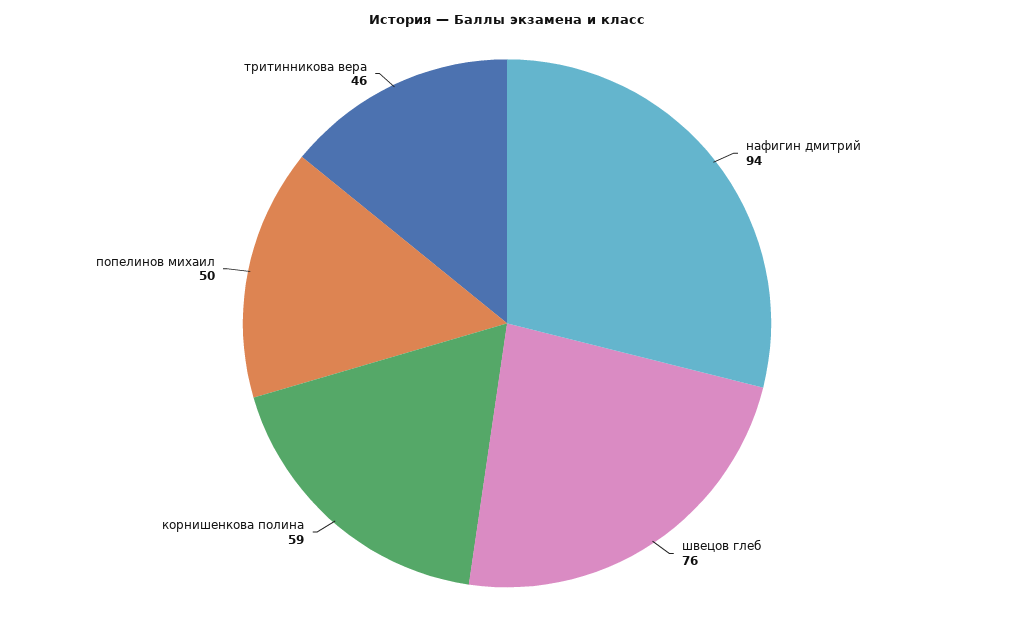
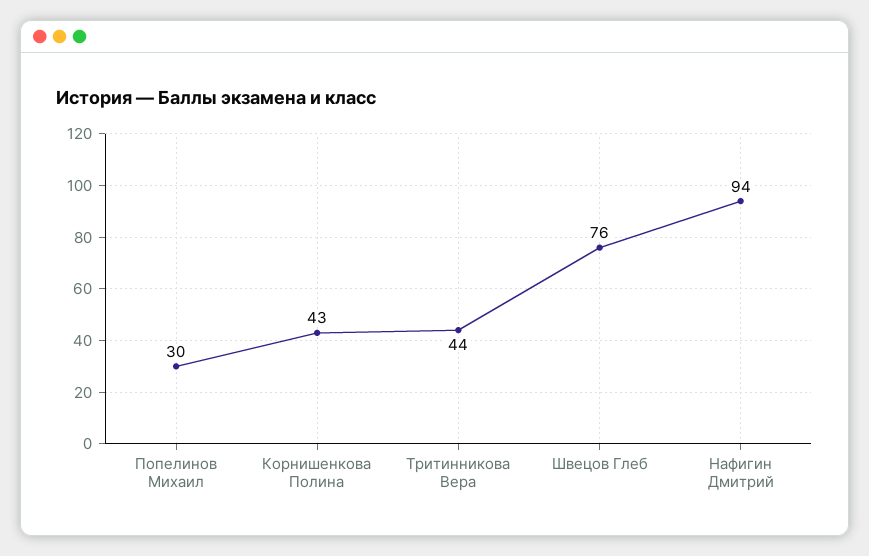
корнишенкова полина: 59 -> 43
попелинов михаил: 50 -> 30
тритинникова вера: 46 -> 44

